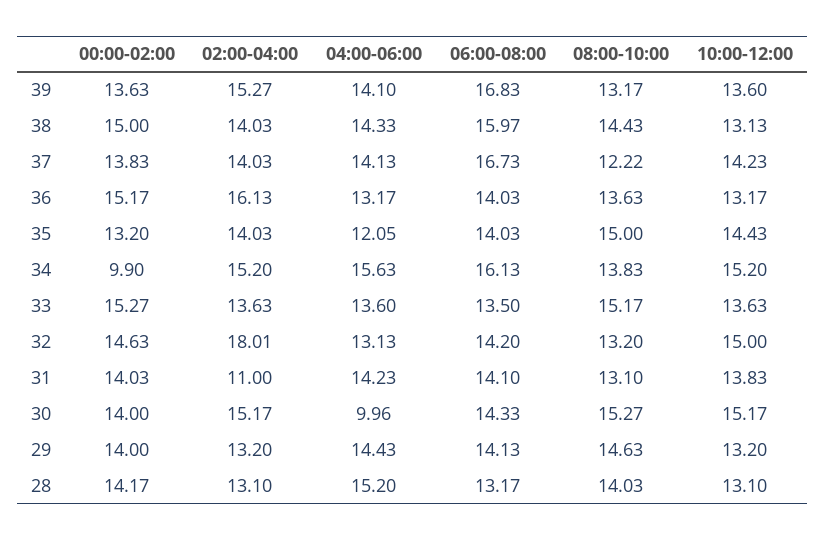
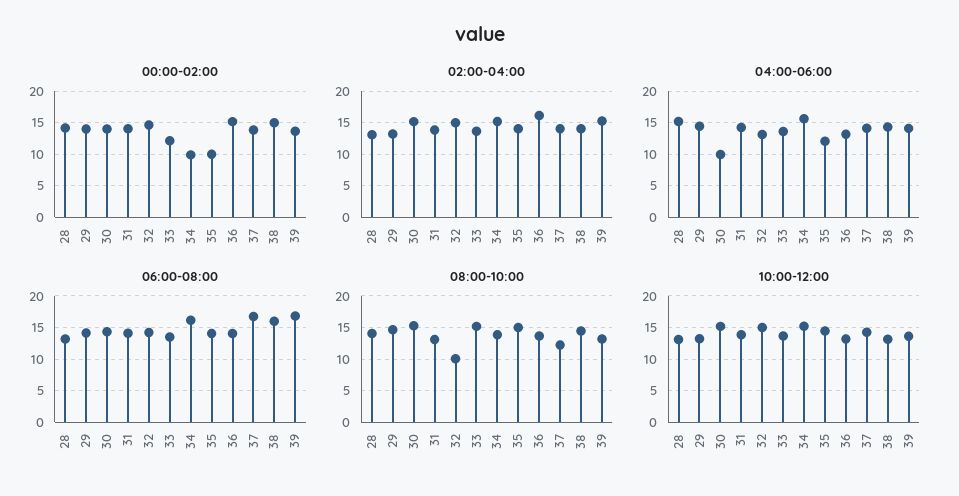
00:00-02:00, 35: 13.2 -> 10
00:00-02:00, 33: 15.27 -> 12
02:00-04:00, 32: 18.01 -> 15
08:00-10:00, 32: 13.2 -> 10
02:00-04:00, 31: 11 -> 14

